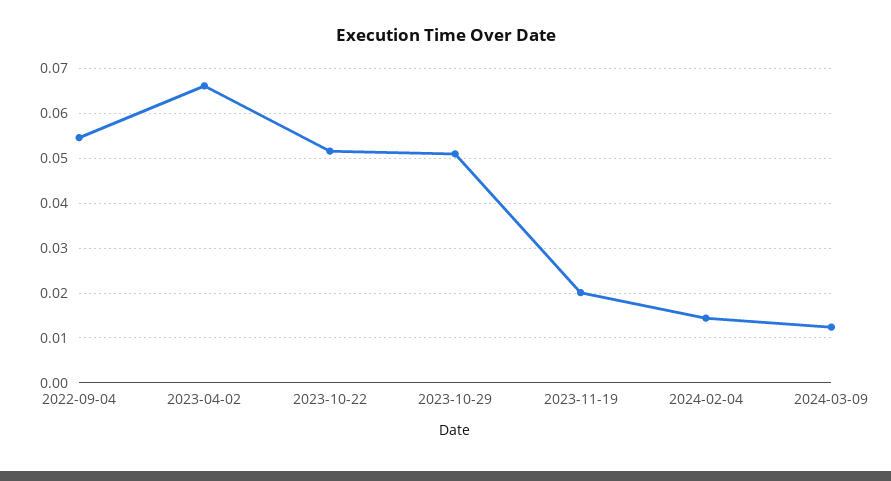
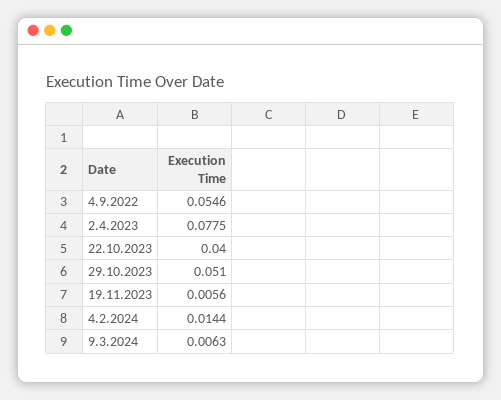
2023-04-02: 0.066 -> 0.0775
2023-10-22: 0.052 -> 0.04
2023-11-19: 0.02 -> 0.0056
2024-03-09: 0.012 -> 0.0063

